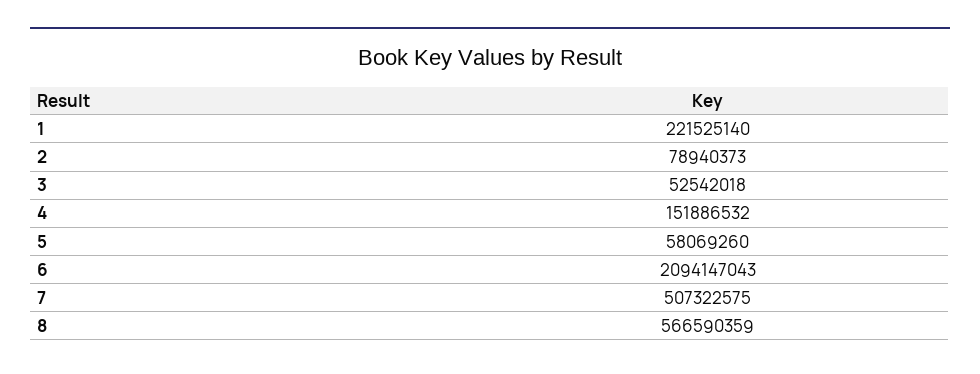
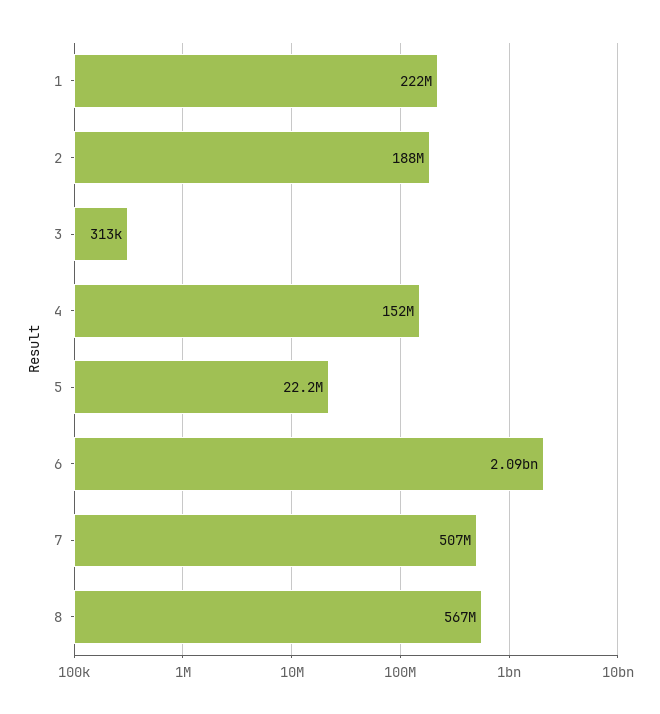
2: 78940373 -> 188000000
3: 52542018 -> 313000
5: 58069260 -> 22200000

